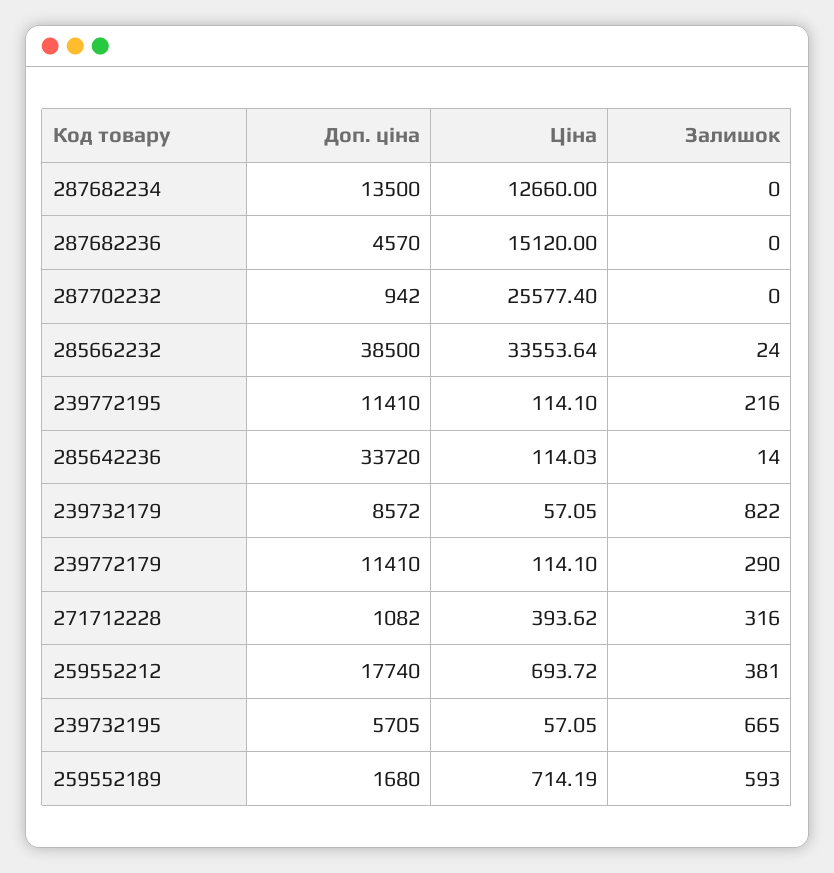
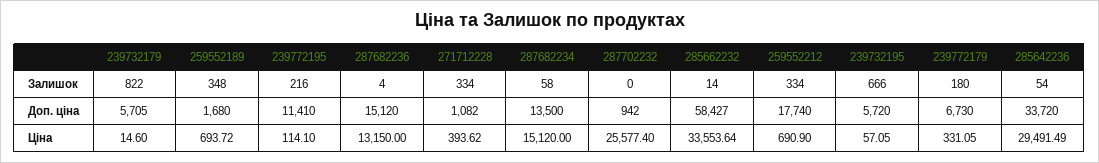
Ціна, 287682234: 12660 -> 15120
Залишок, 287682234: 0 -> 58
Доп. ціна, 287682236: 4570 -> 15120
Ціна, 287682236: 15120 -> 13150
Залишок, 287682236: 0 -> 4
Доп. ціна, 285662232: 38500 -> 58427
Залишок, 285662232: 24 -> 14
Ціна, 285642236: 114.03 -> 29491.49
Залишок, 285642236: 14 -> 54
Доп. ціна, 239732179: 8572 -> 5705
Ціна, 239732179: 57.05 -> 14.6
Доп. ціна, 239772179: 11410 -> 6730
Ціна, 239772179: 114.1 -> 331.05
Залишок, 239772179: 290 -> 180
Залишок, 271712228: 316 -> 334
Ціна, 259552212: 693.72 -> 690.9
Залишок, 259552212: 381 -> 334
Доп. ціна, 239732195: 5705 -> 5720
Залишок, 239732195: 665 -> 666
Ціна, 259552189: 714.19 -> 693.72
Залишок, 259552189: 593 -> 348

